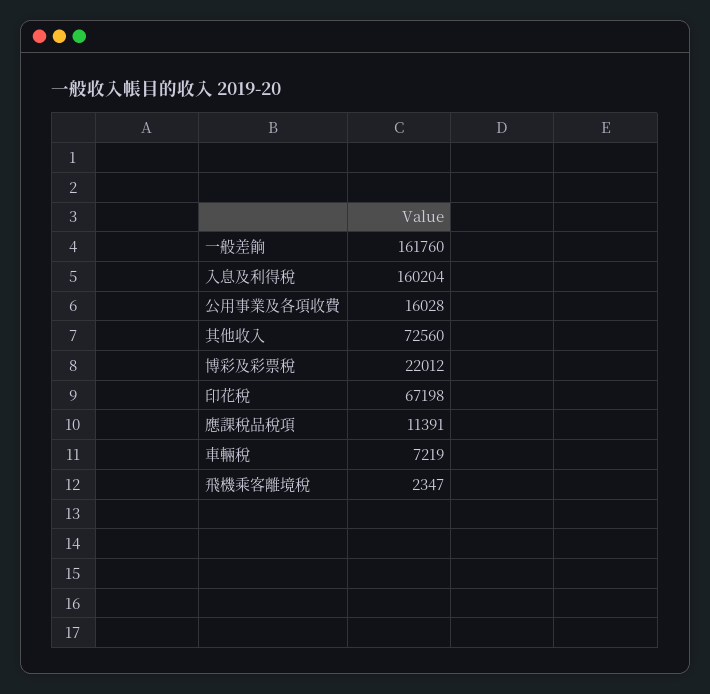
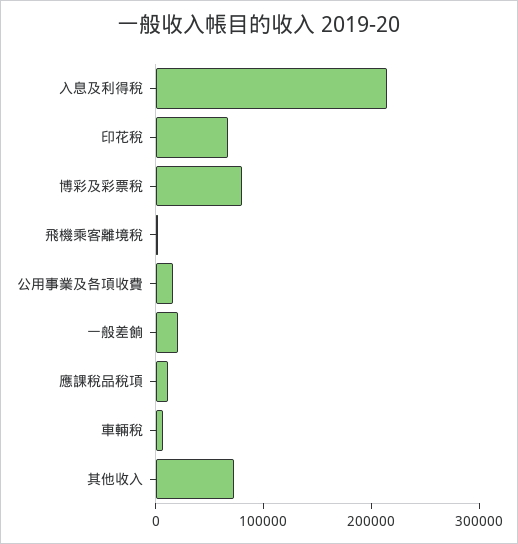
一般差餉: 161760 -> 20000
入息及利得稅: 160204 -> 220000
博彩及彩票稅: 22012 -> 80000

